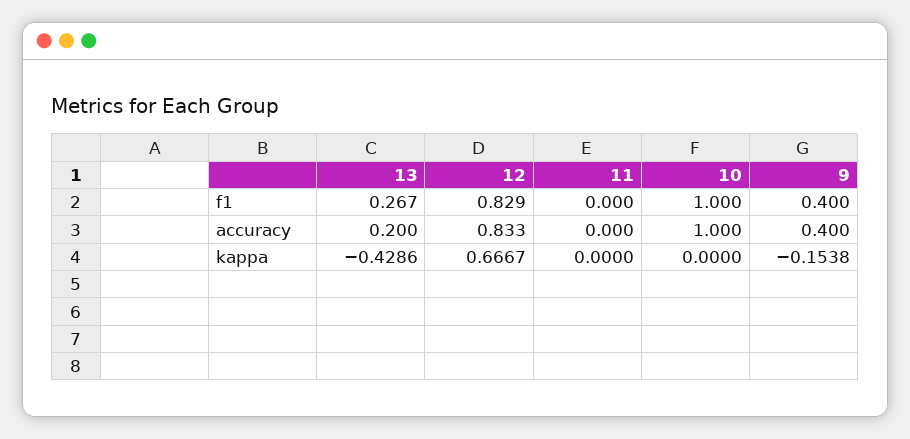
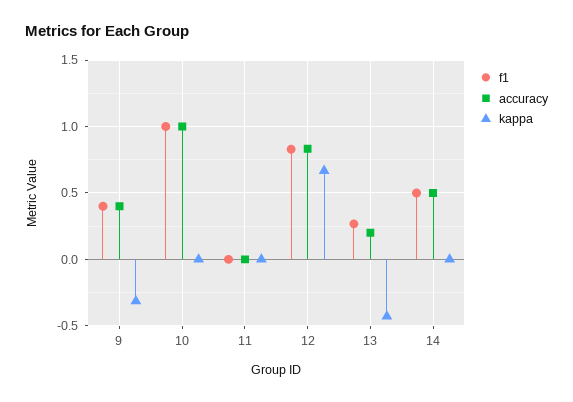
kappa, 9: -0.1538 -> -0.3
f1, 14: none -> 0.5
accuracy, 14: none -> 0.5
kappa, 14: none -> 0

